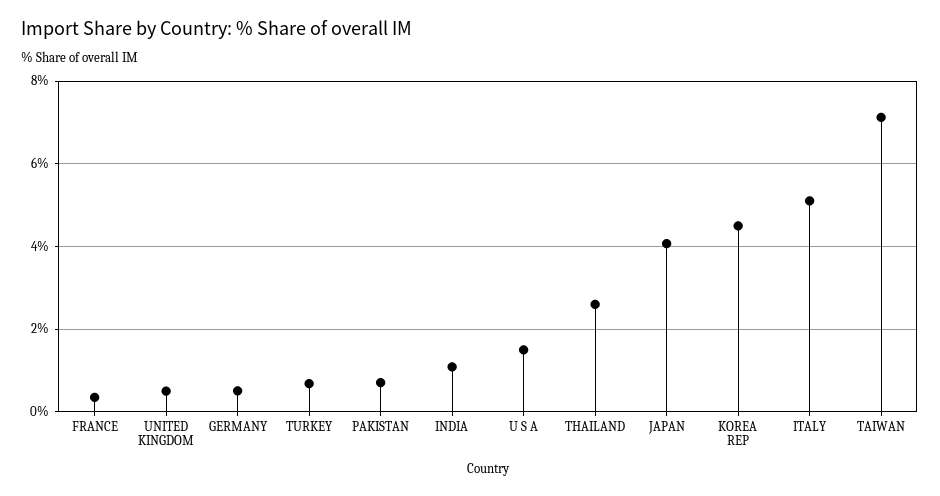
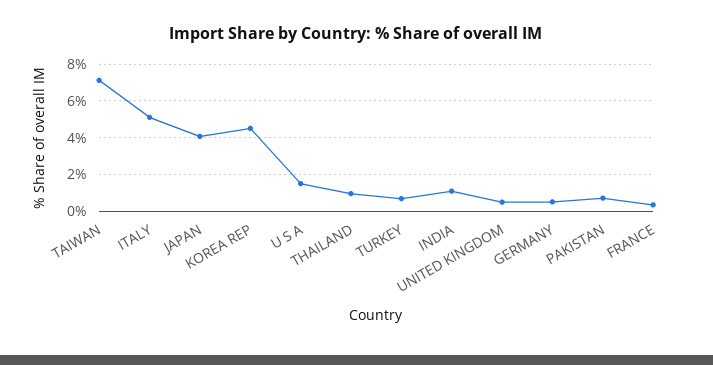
THAILAND: 2.6 -> 1

